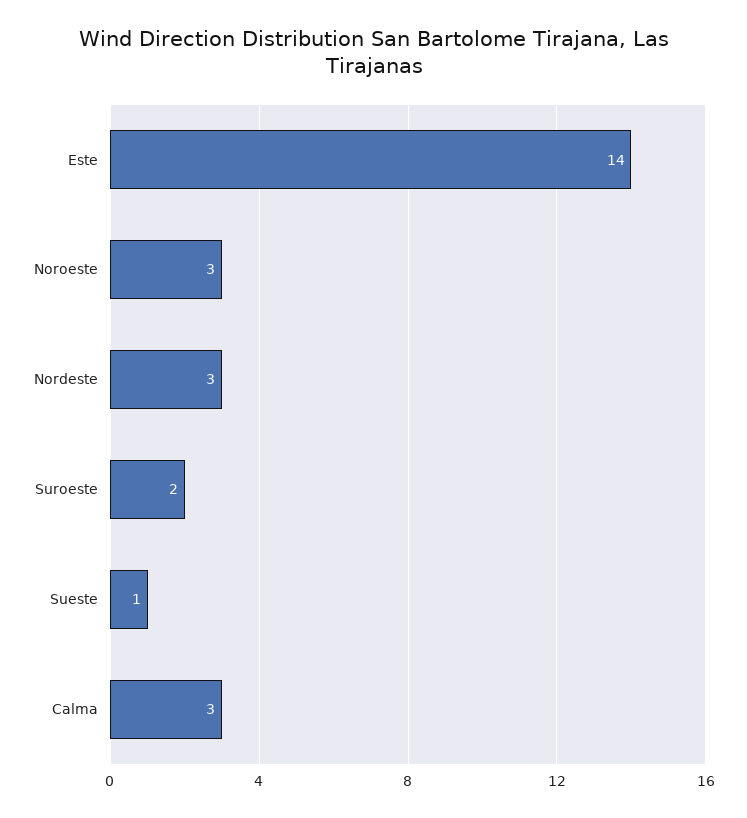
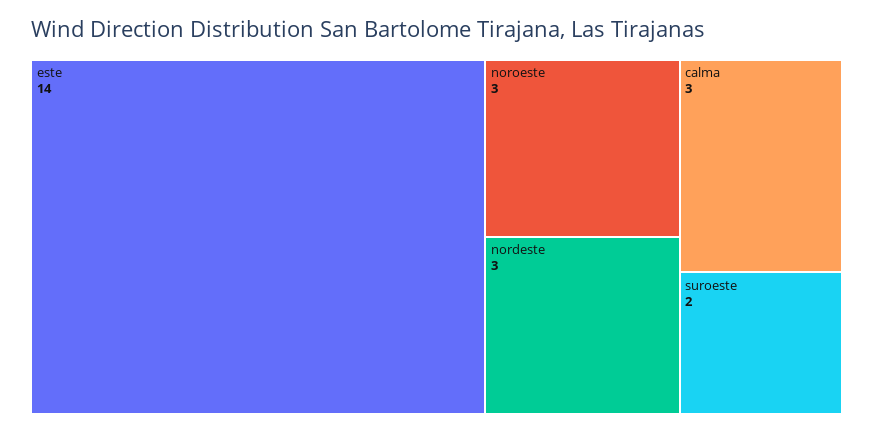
Sueste: 1 -> none

